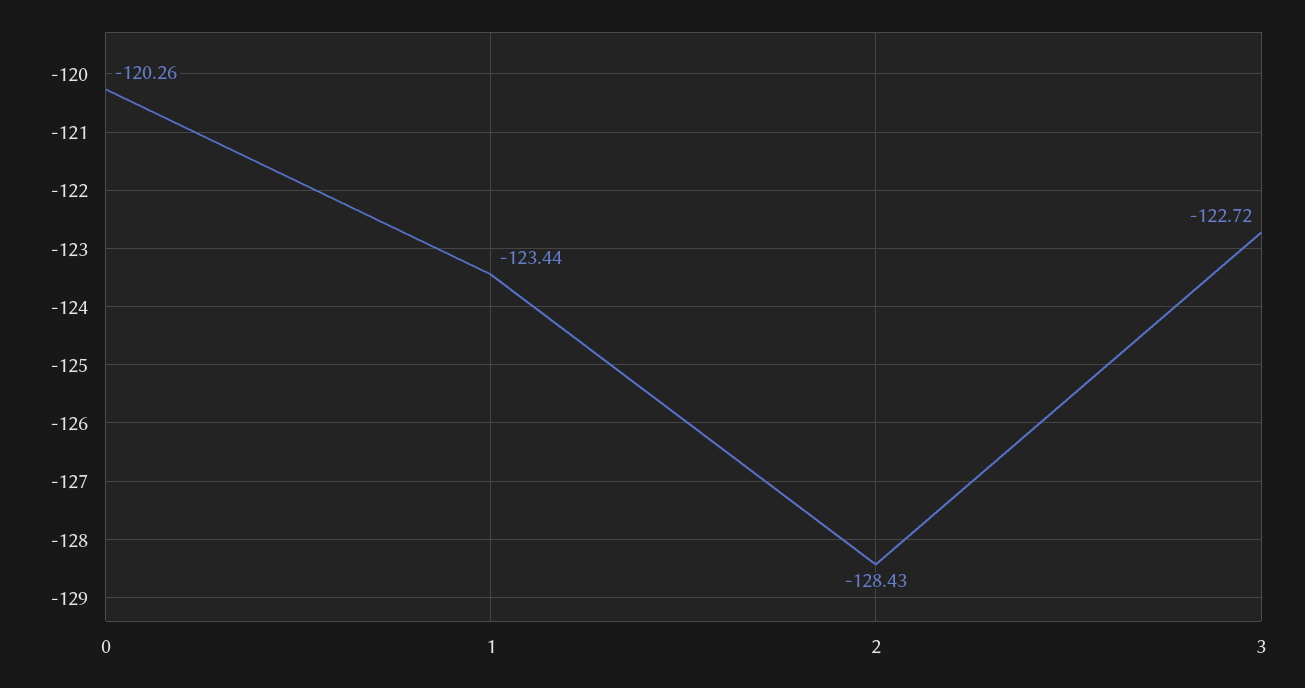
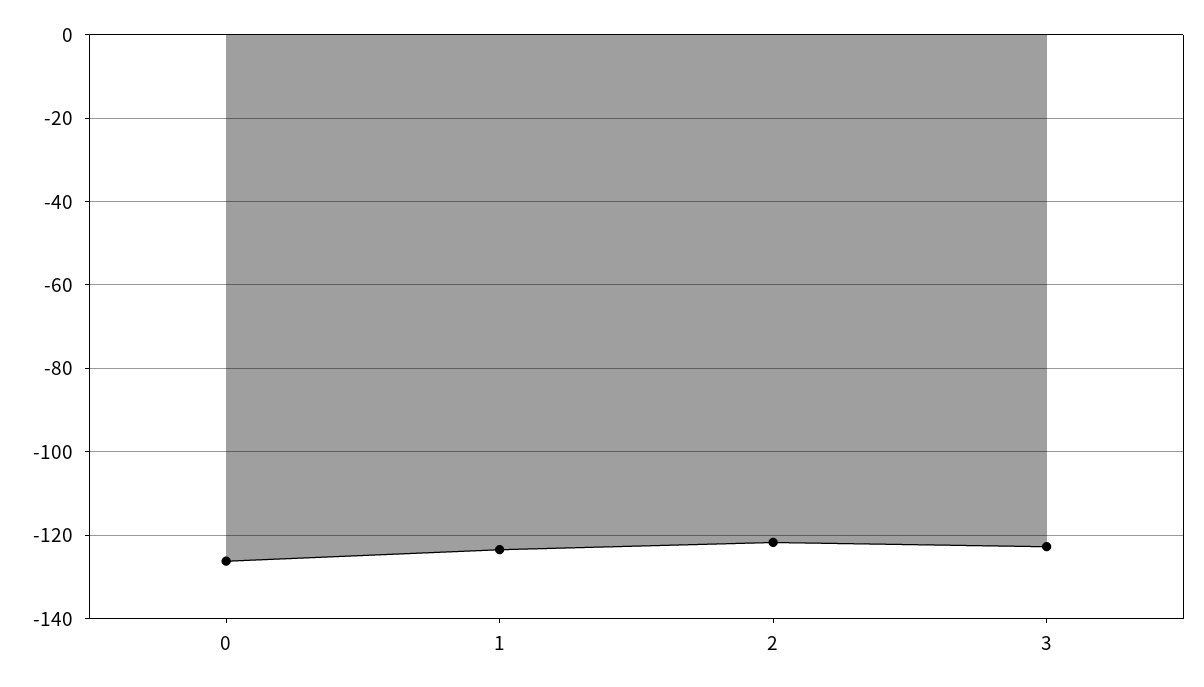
0: -120.26 -> -126
2: -128.43 -> -122

